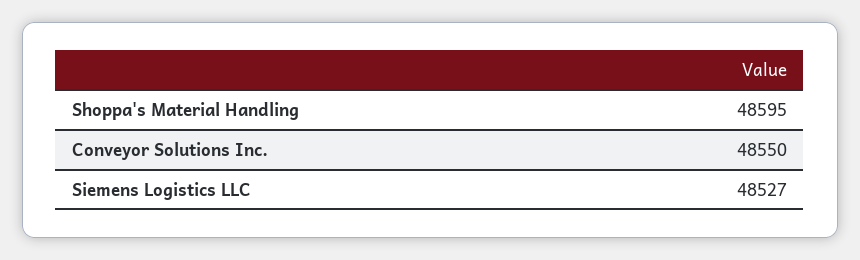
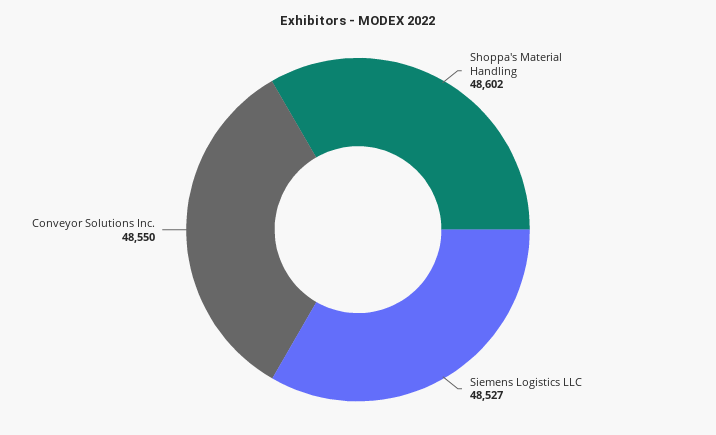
Shoppa's Material Handling: 48595 -> 48602

